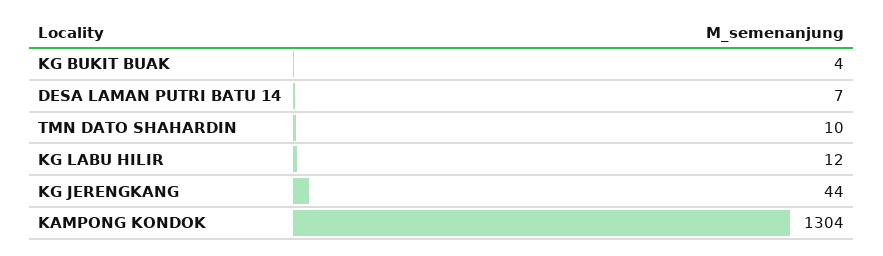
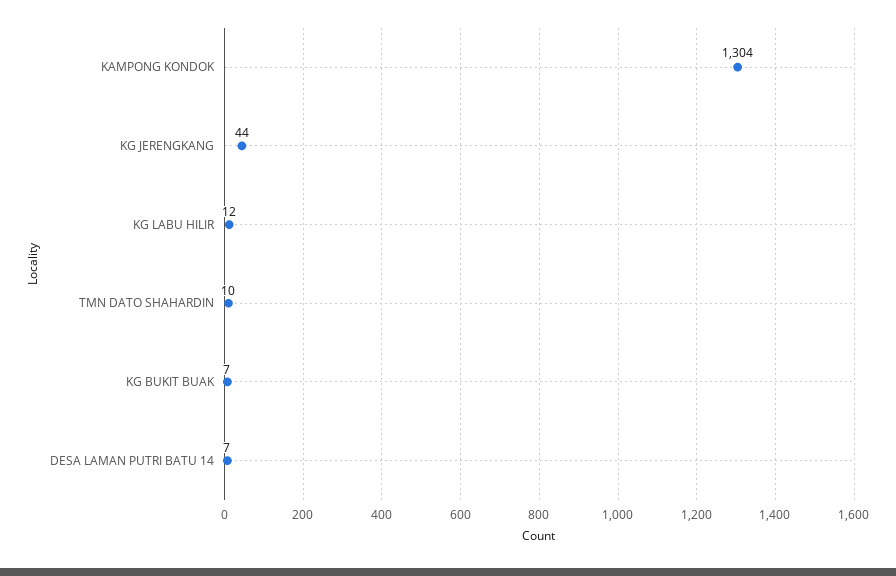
KG BUKIT BUAK: 4 -> 7

